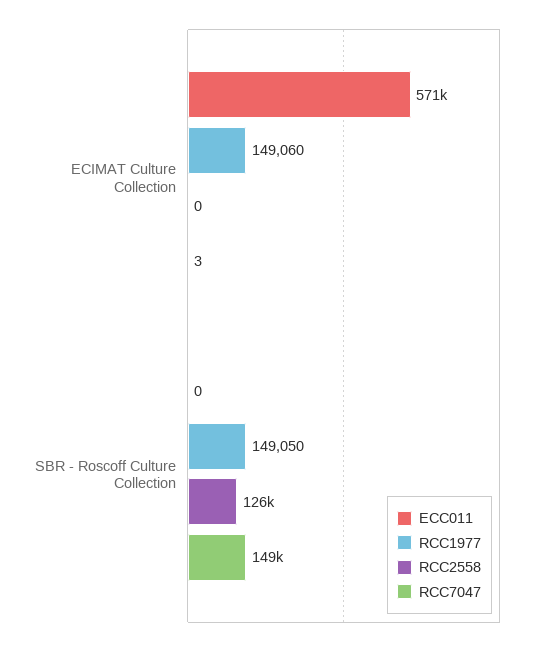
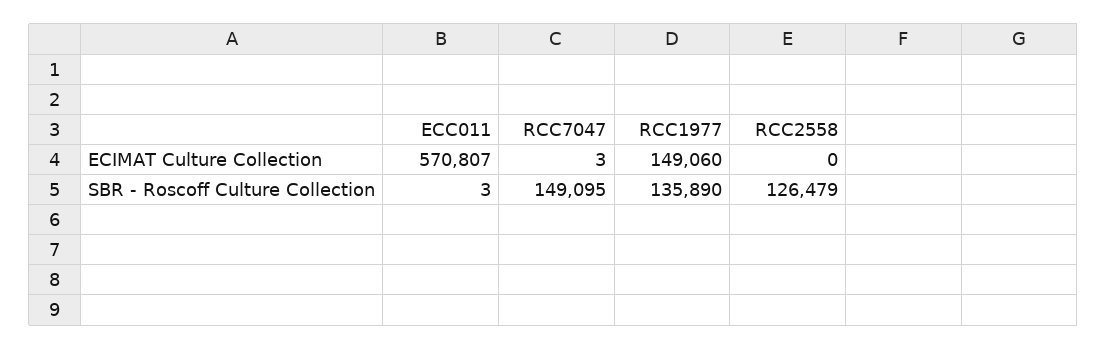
ECC011, SBR - Roscoff Culture Collection: 0 -> 3
RCC1977, SBR - Roscoff Culture Collection: 149050 -> 135890

